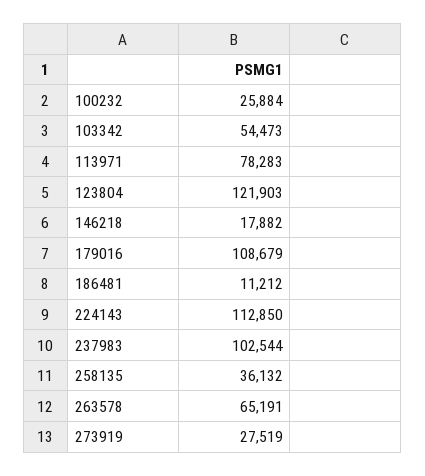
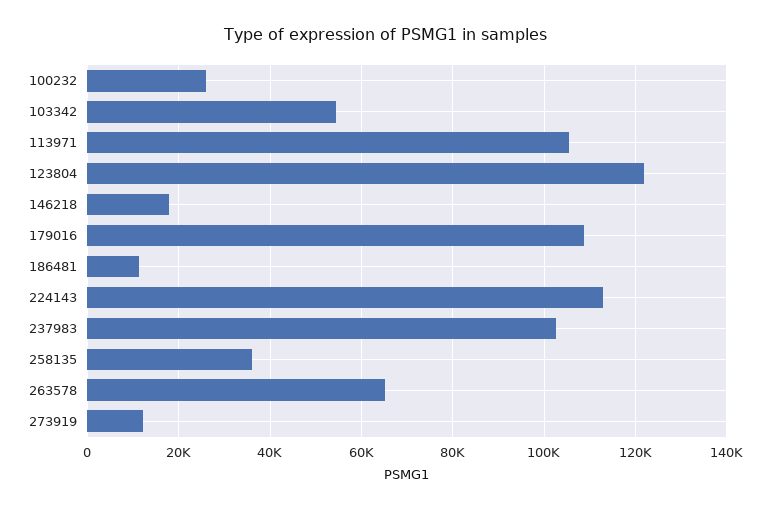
113971: 78283 -> 106000
273919: 27519 -> 12000

